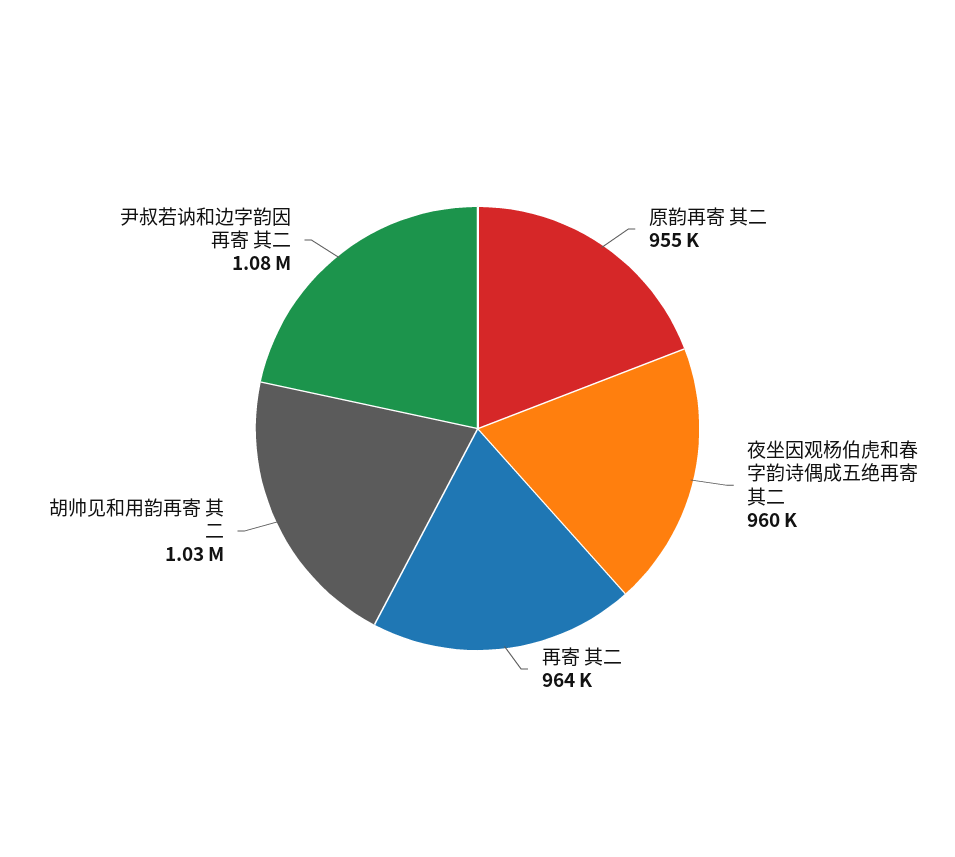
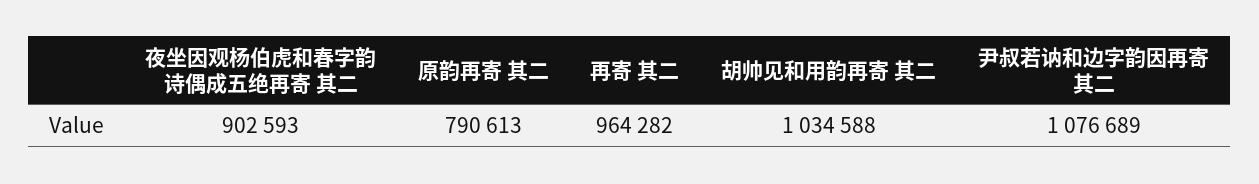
原韵再寄 其二: 955000 -> 790613
夜坐因观杨伯虎和春字韵诗偶成五绝再寄 其二: 960000 -> 902593

